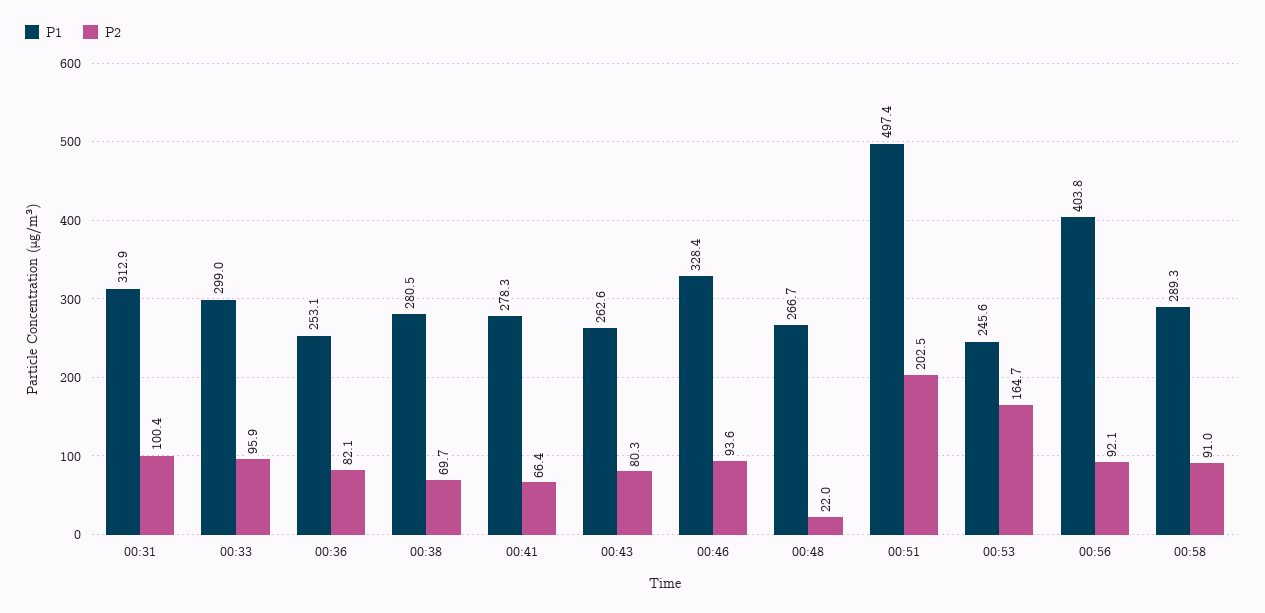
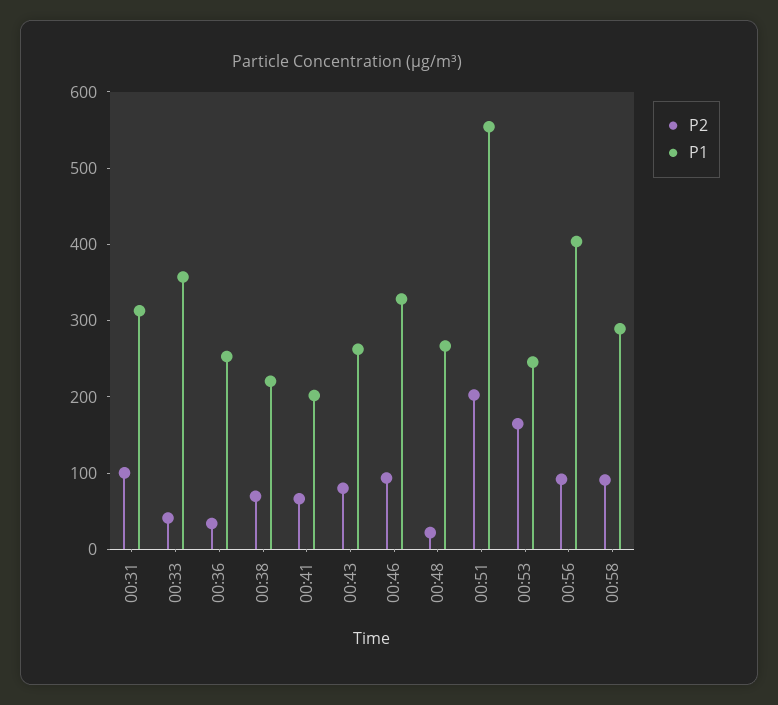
P1, 00:33: 299 -> 360
P2, 00:33: 95.9 -> 40
P2, 00:36: 82.1 -> 40
P1, 00:38: 280.5 -> 220
P1, 00:41: 278.3 -> 200
P1, 00:51: 497.4 -> 560

